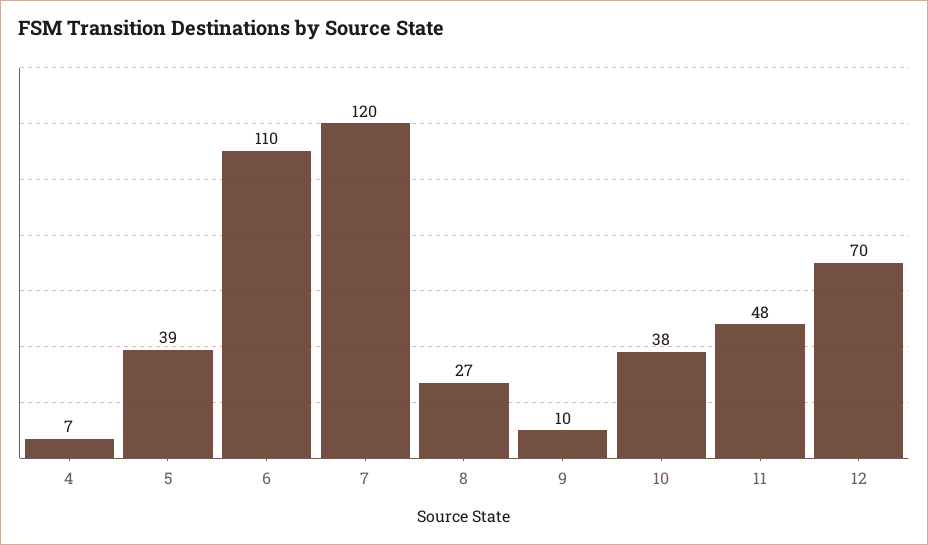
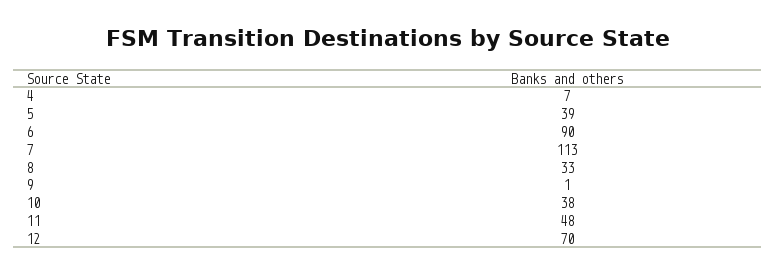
6: 110 -> 90
7: 120 -> 113
8: 27 -> 33
9: 10 -> 1

